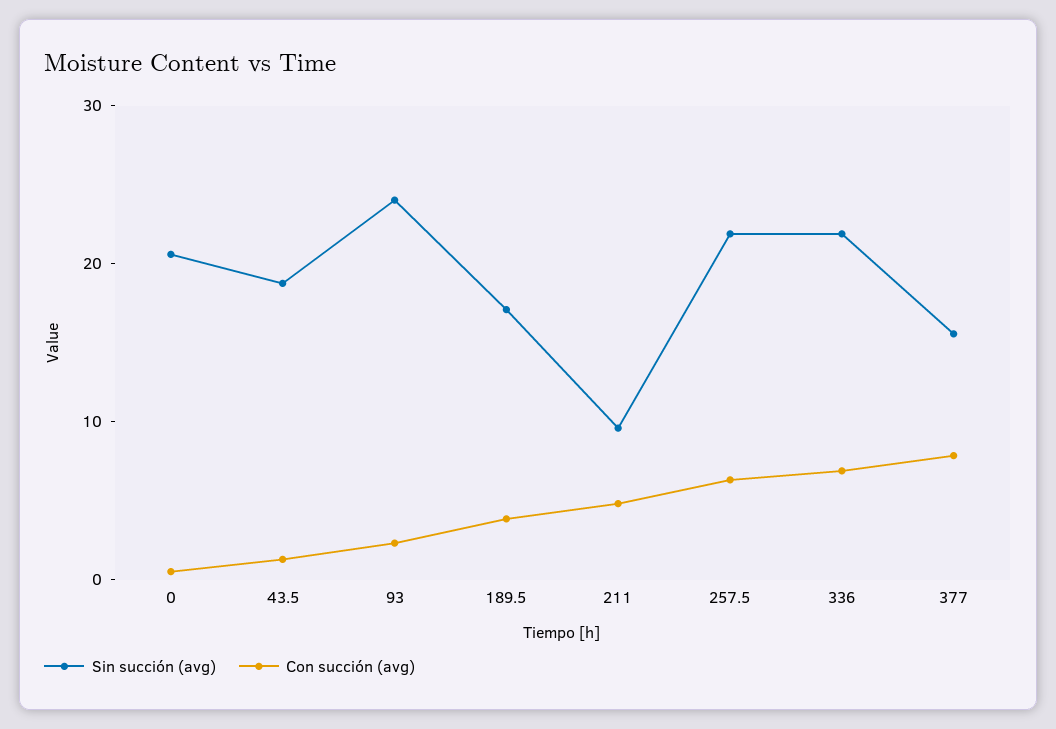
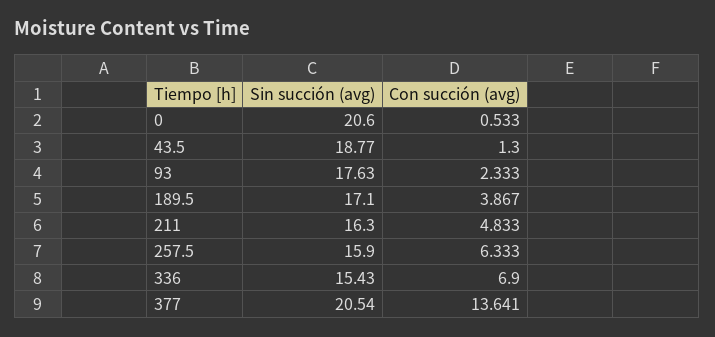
Sin succión (avg), 93: 24 -> 17.63
Sin succión (avg), 211: 10 -> 16.3
Sin succión (avg), 257.5: 22 -> 15.9
Sin succión (avg), 336: 22 -> 15.43
Sin succión (avg), 377: 16 -> 20.54
Con succión (avg), 377: 8 -> 13.641

